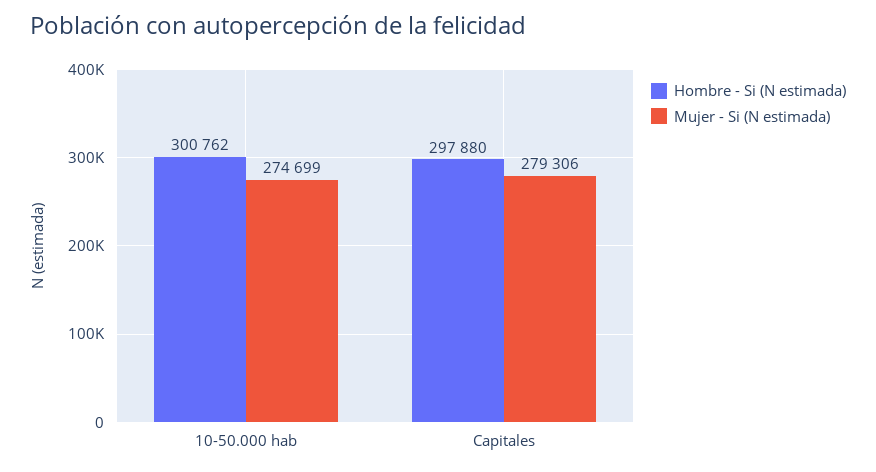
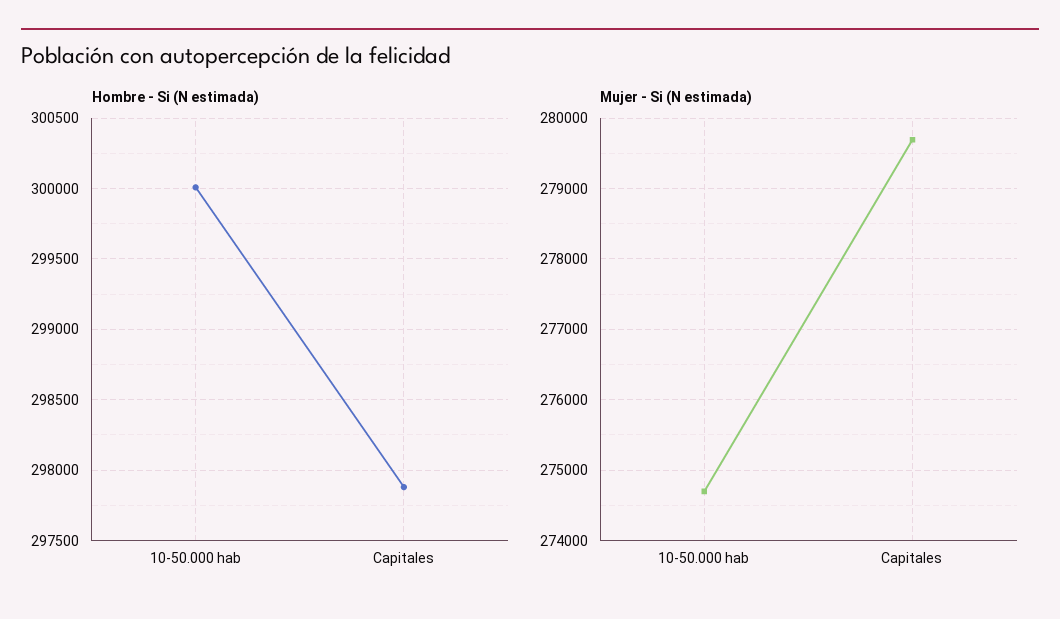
Hombre - Si (N estimada), 10-50.000 hab: 300762 -> 300000
Mujer - Si (N estimada), Capitales: 279306 -> 279700

